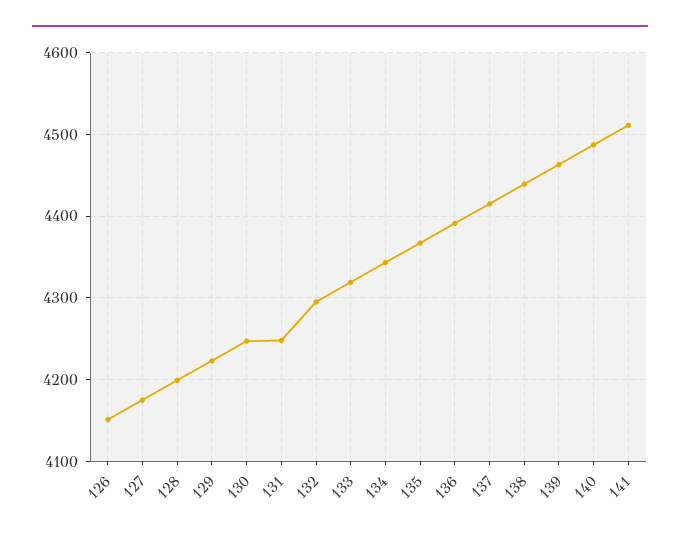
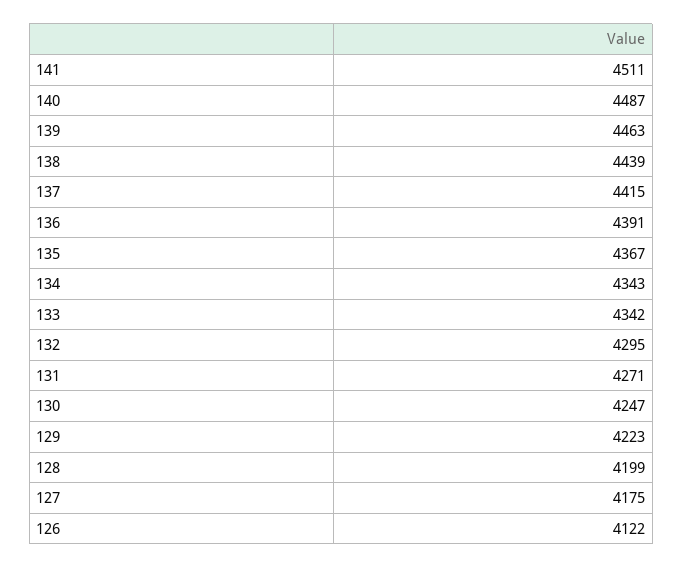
126: 4150 -> 4122
131: 4250 -> 4271
133: 4320 -> 4342

